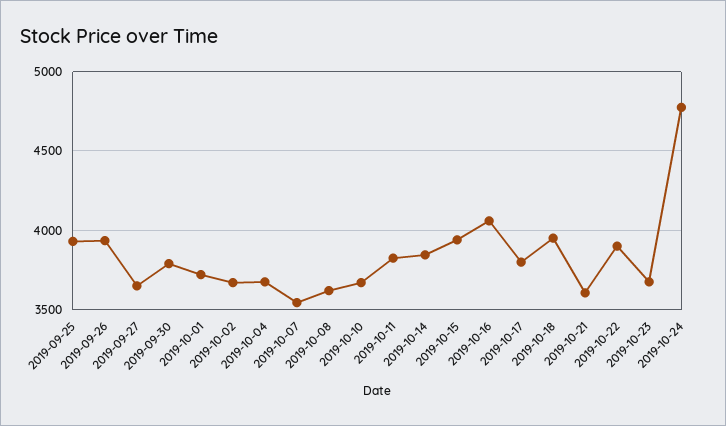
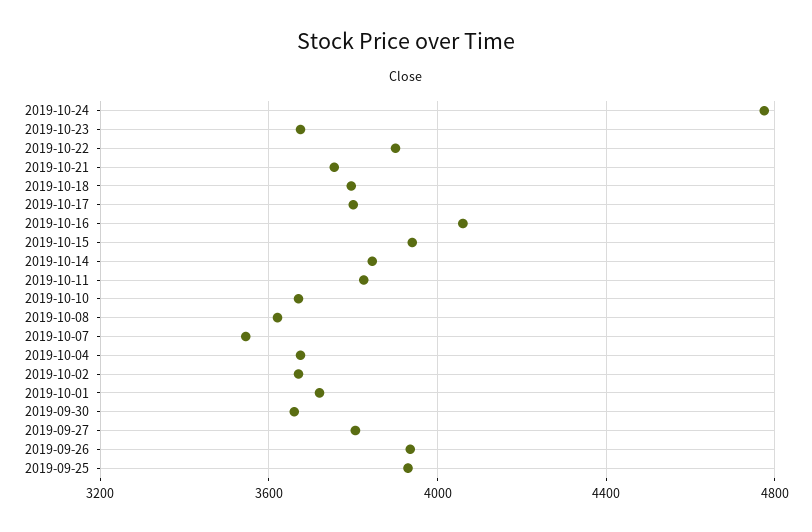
2019-09-27: 3650 -> 3800
2019-09-30: 3800 -> 3650
2019-10-18: 3950 -> 3800
2019-10-21: 3600 -> 3750

